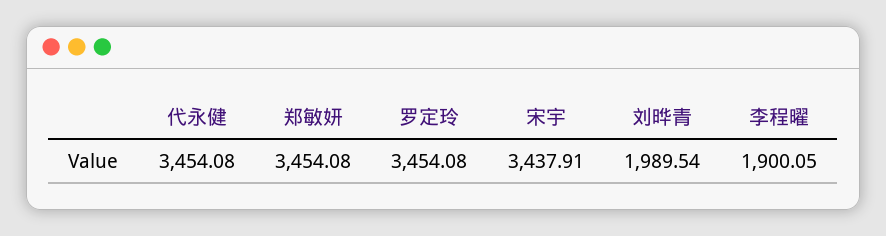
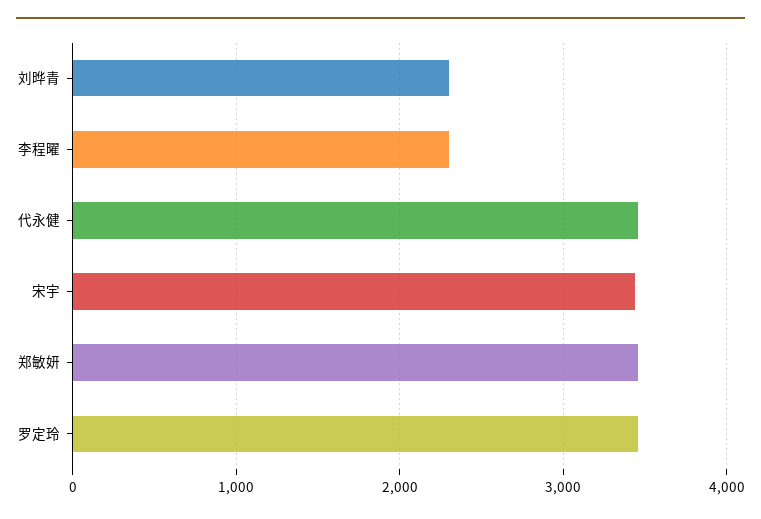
刘晔青: 1989.54 -> 2300
李程曜: 1900.05 -> 2300

